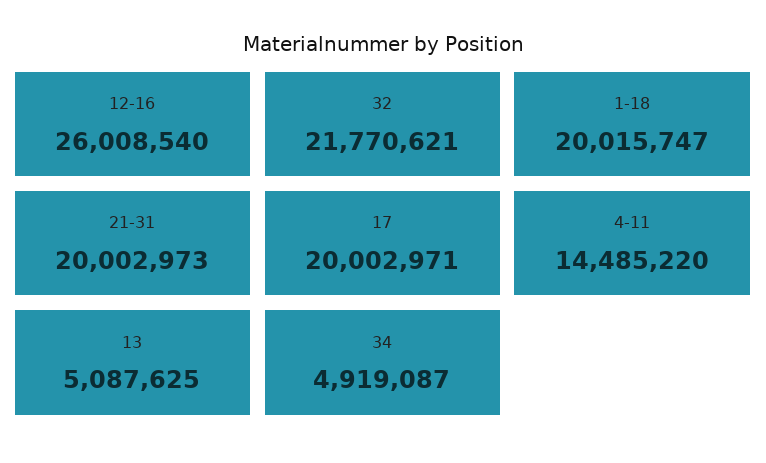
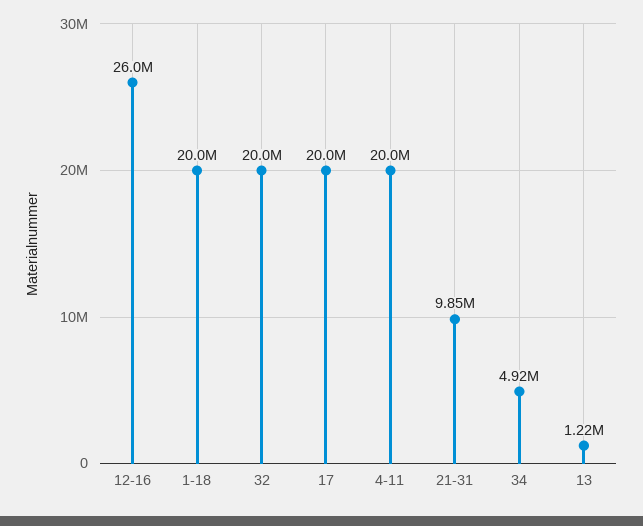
32: 21770621 -> 20000000
21-31: 20002973 -> 9850000
4-11: 14485220 -> 20000000
13: 5087625 -> 1220000

